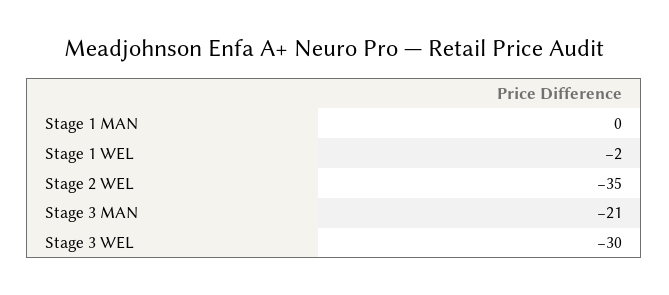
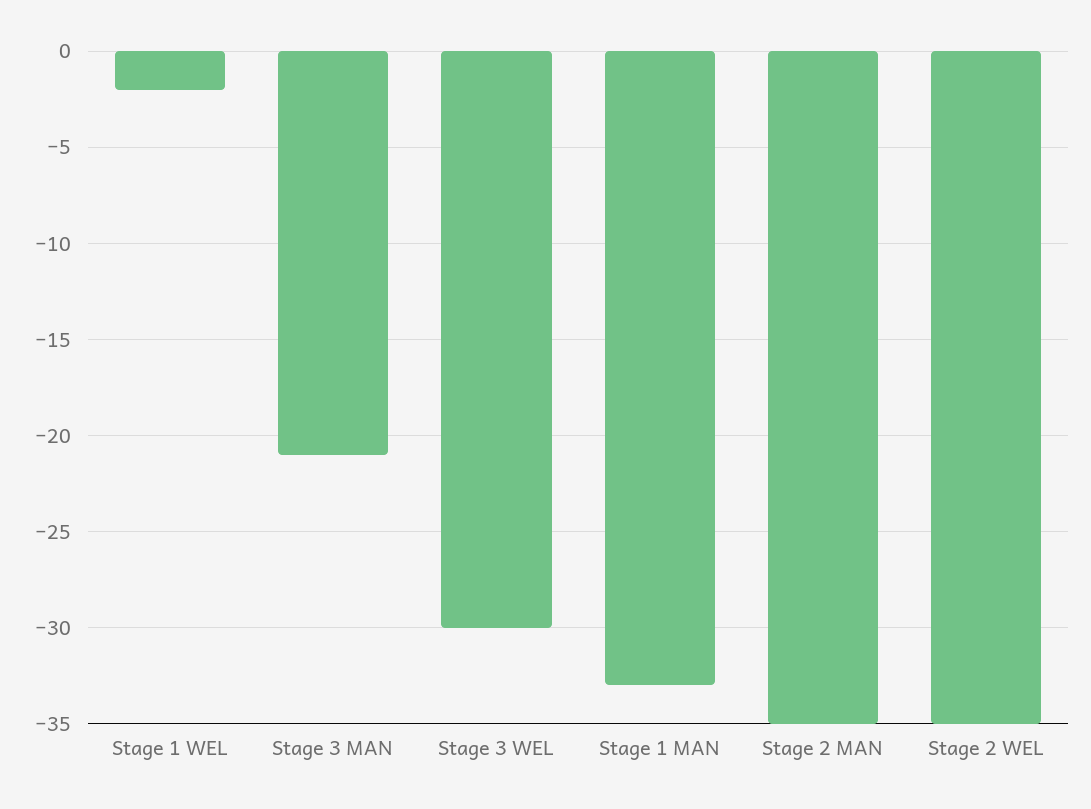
Stage 1 MAN: 0 -> -33
Stage 2 MAN: none -> -35

